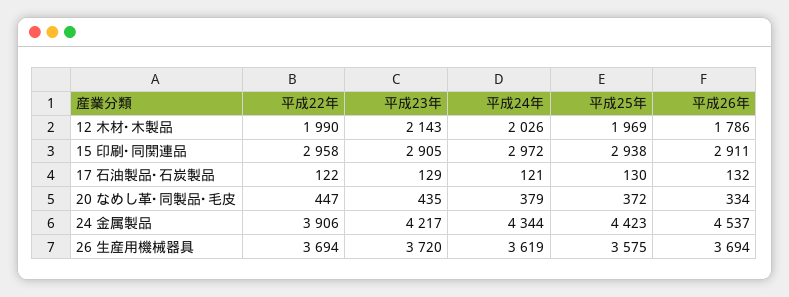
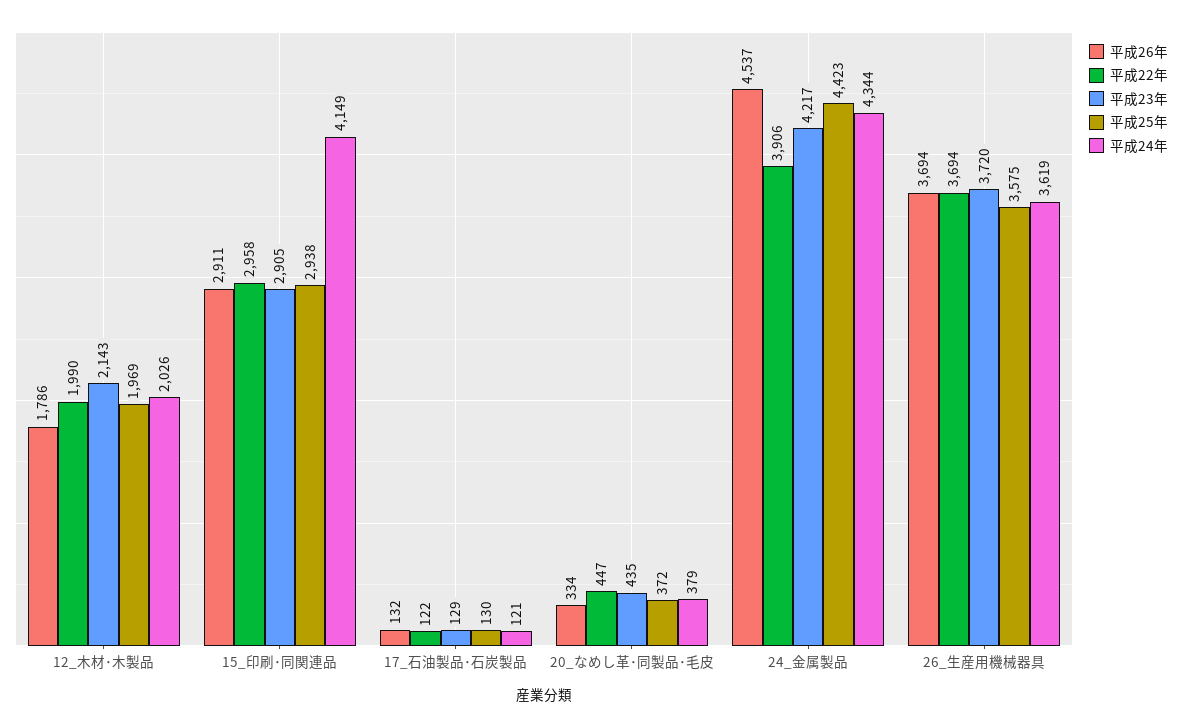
平成24年, 15 印刷･同関連品: 2972 -> 4149

